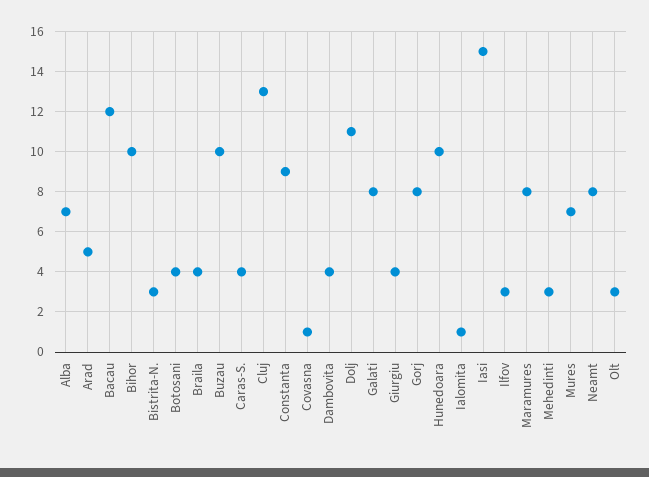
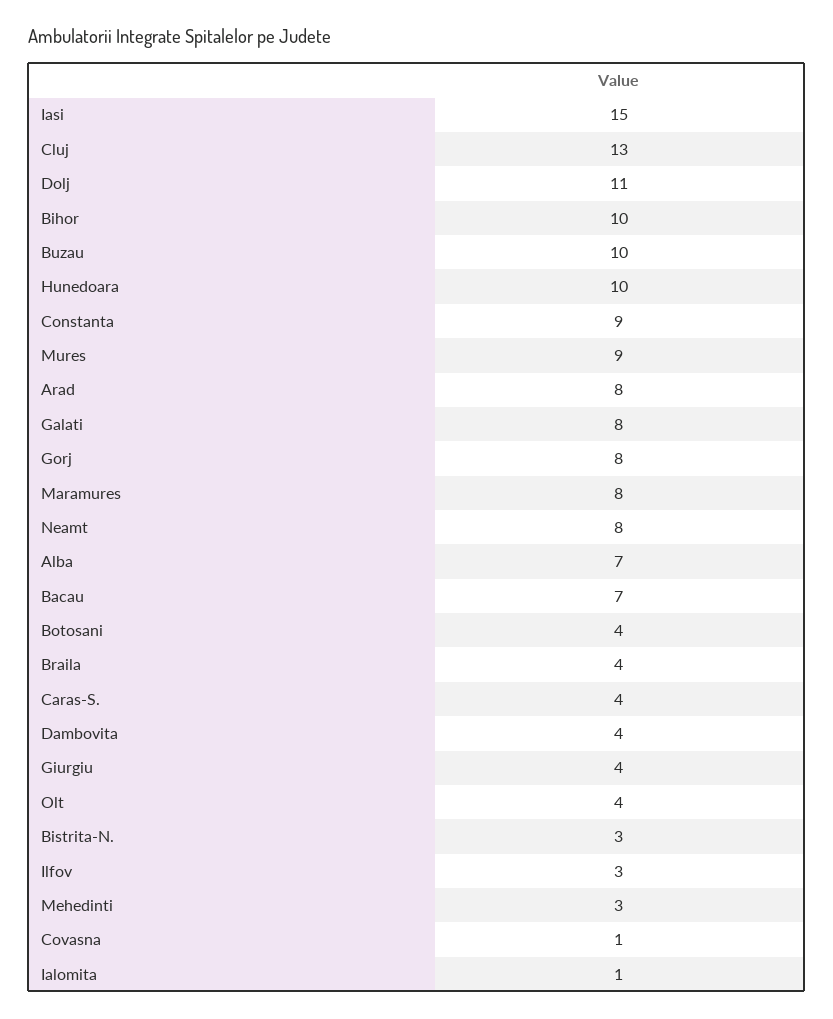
Arad: 5 -> 8
Bacau: 12 -> 7
Mures: 7 -> 9
Olt: 3 -> 4

